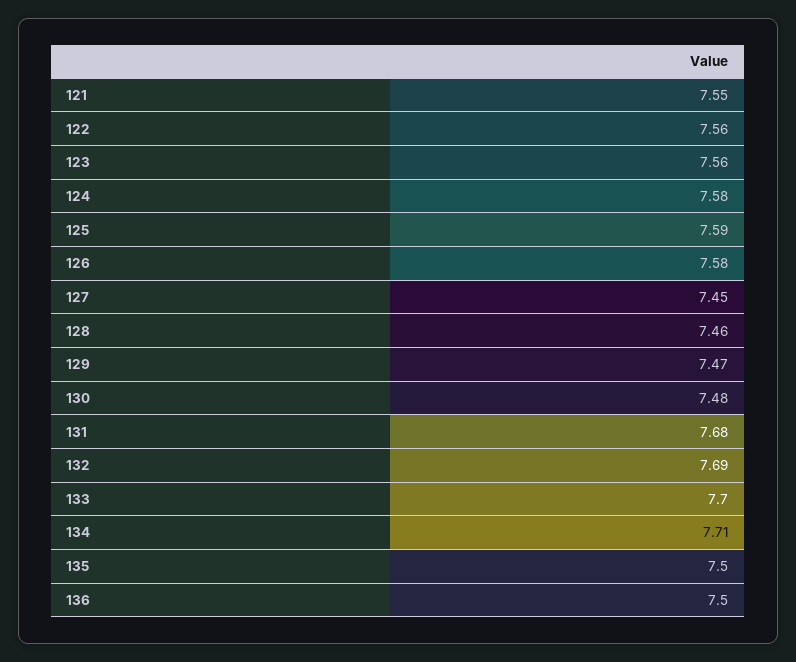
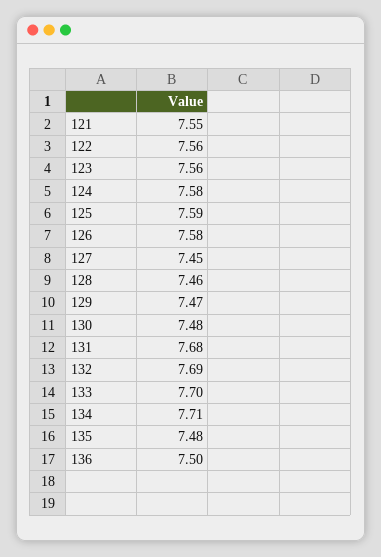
135: 7.5 -> 7.48

